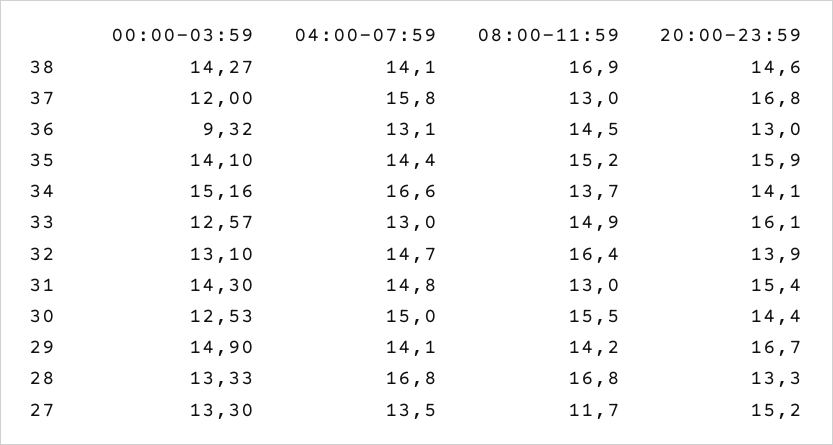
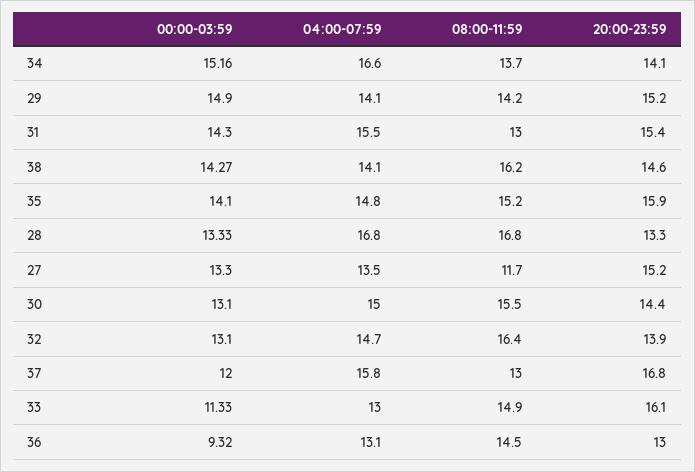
08:00-11:59, 38: 16.9 -> 16.2
04:00-07:59, 35: 14.4 -> 14.8
00:00-03:59, 33: 12.57 -> 11.33
04:00-07:59, 31: 14.8 -> 15.5
00:00-03:59, 30: 12.53 -> 13.1
20:00-23:59, 29: 16.7 -> 15.2

